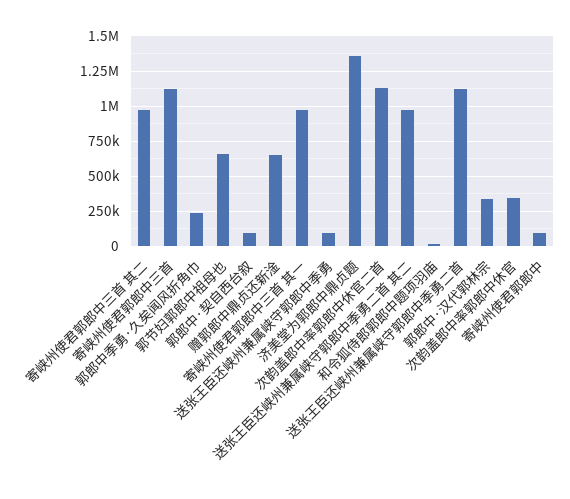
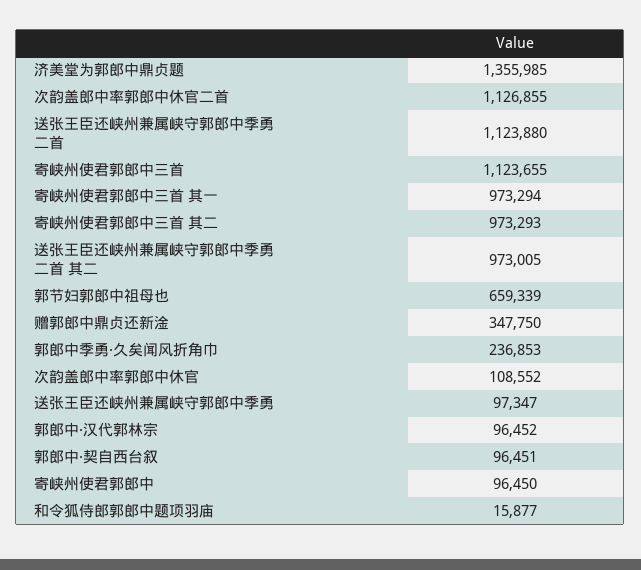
赠郭郎中鼎贞还新淦: 650000 -> 347750
郭郎中·汉代郭林宗: 350000 -> 96452
次韵盖郎中率郭郎中休官: 350000 -> 108552

